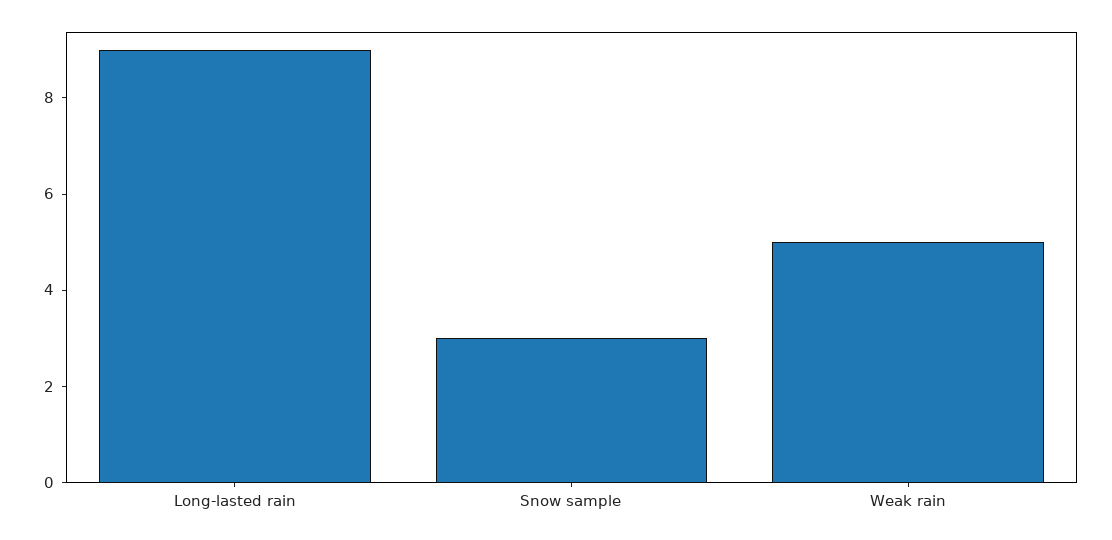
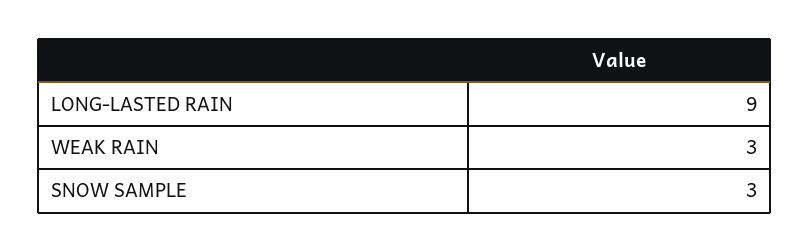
Weak rain: 5 -> 3

